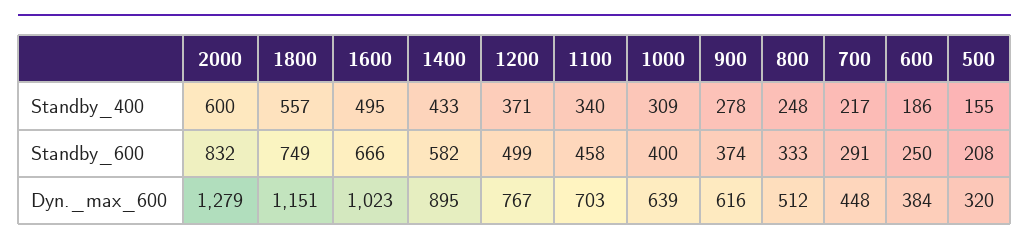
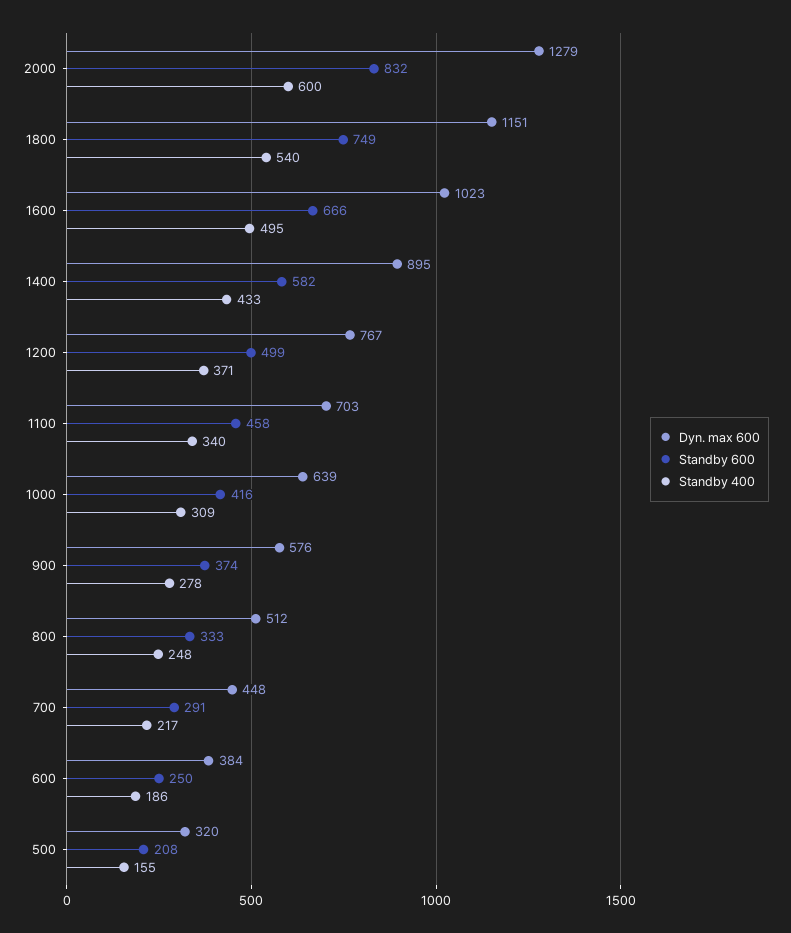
Standby_400, 1800: 557 -> 540
Standby_600, 1000: 400 -> 416
Dyn._max_600, 900: 616 -> 576

